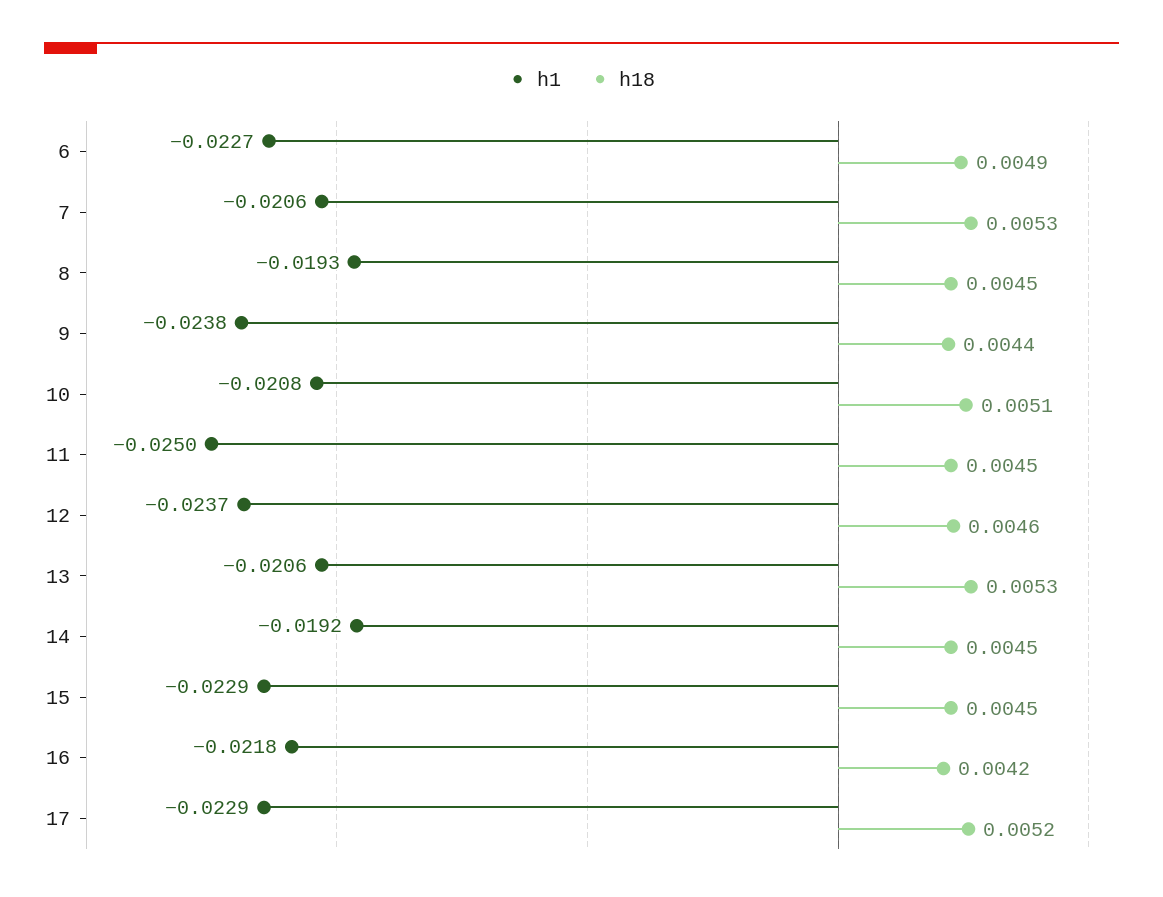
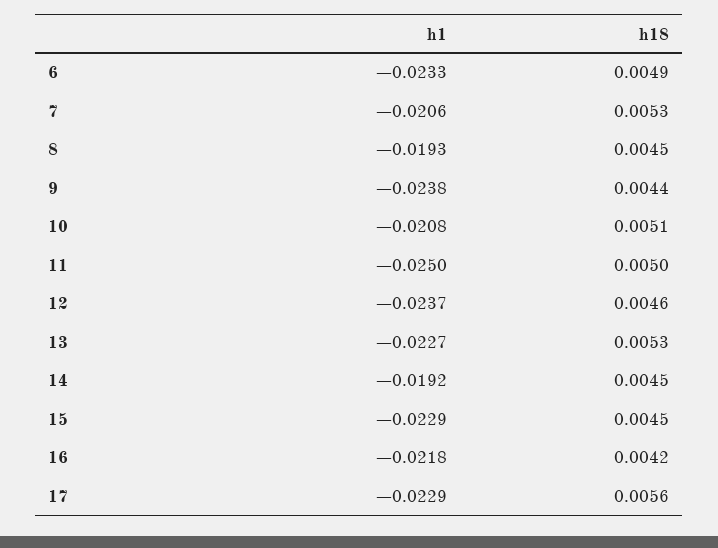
h1, 6: -0.0227 -> -0.0233
h18, 11: 0.0045 -> 0.005
h1, 13: -0.0206 -> -0.0227
h18, 17: 0.0052 -> 0.0056

